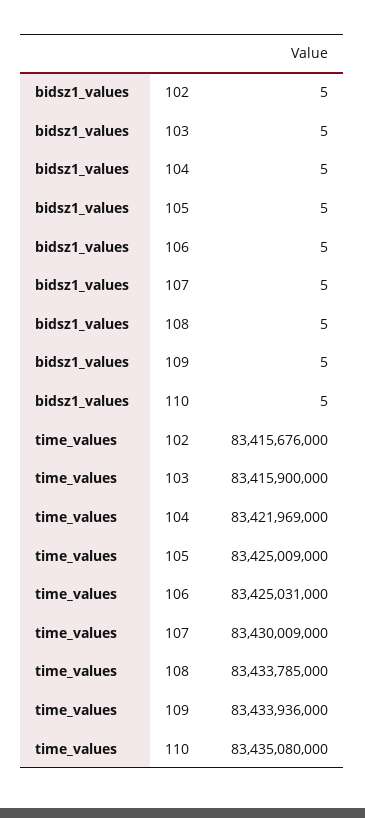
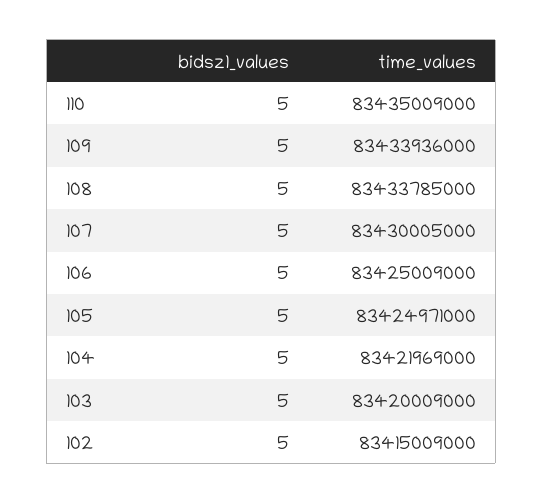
time_values, 102: 83415676000 -> 83415009000
time_values, 103: 83415900000 -> 83420009000
time_values, 105: 83425009000 -> 83424971000
time_values, 106: 83425031000 -> 83425009000
time_values, 107: 83430009000 -> 83430005000
time_values, 110: 83435080000 -> 83435009000

